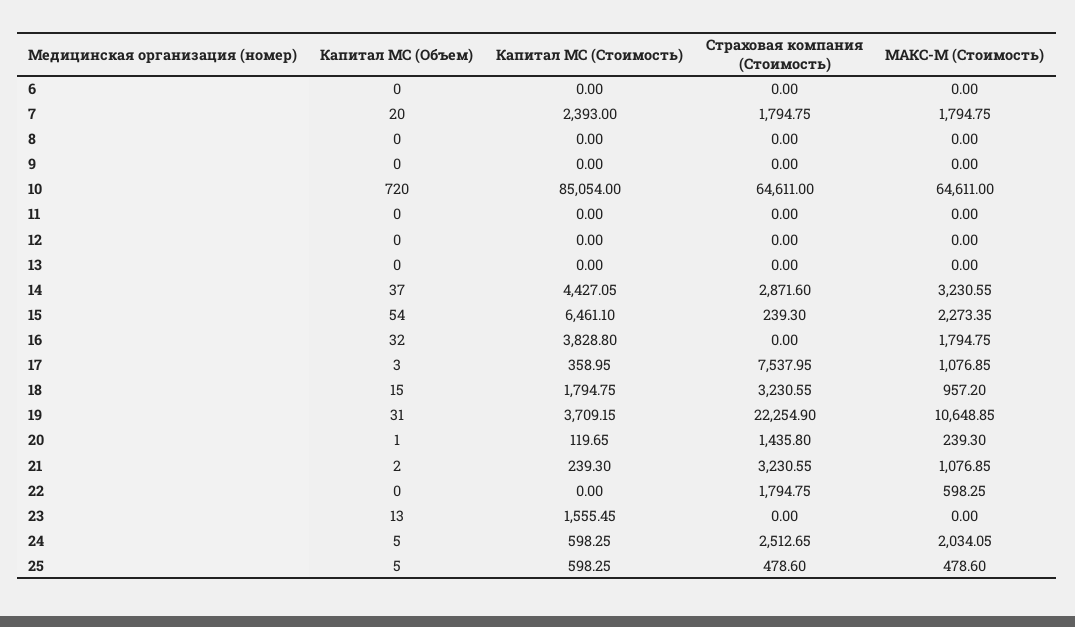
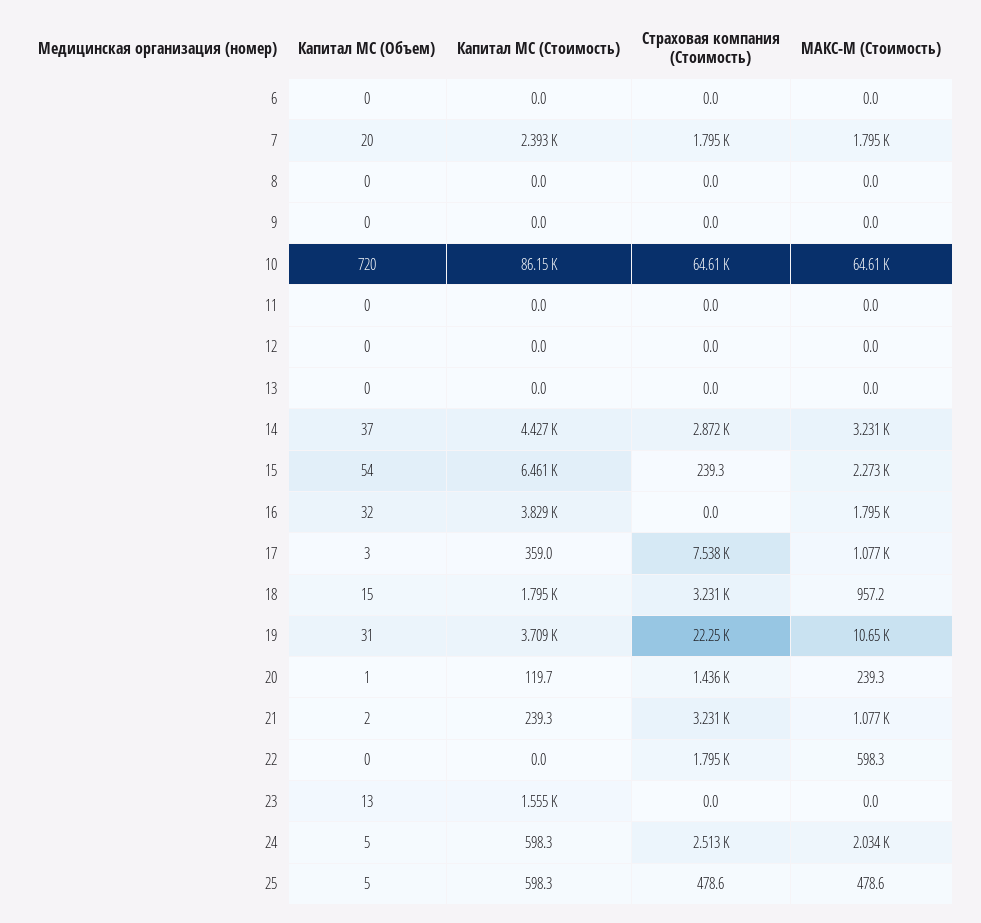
Капитал МС (Стоимость), 10: 85054 -> 86150

